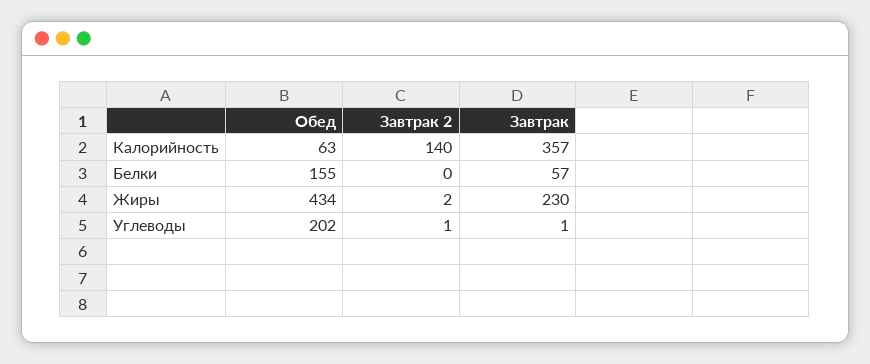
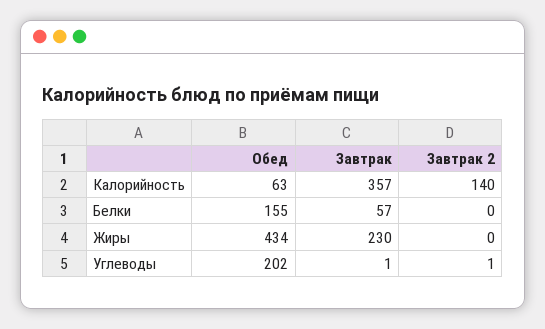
Завтрак 2, Жиры: 2 -> 0

